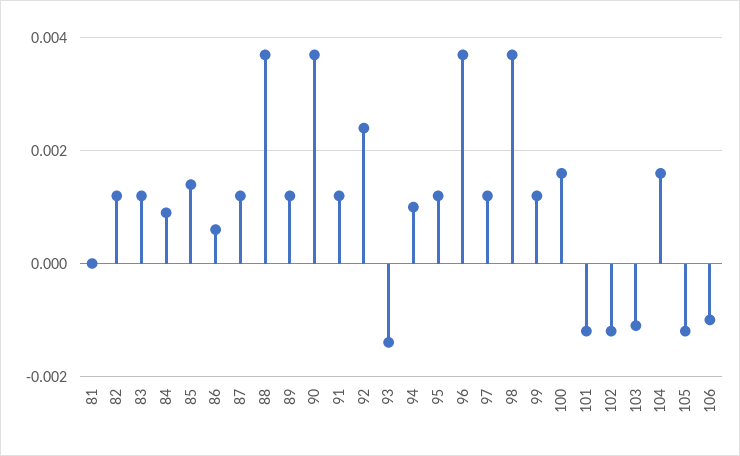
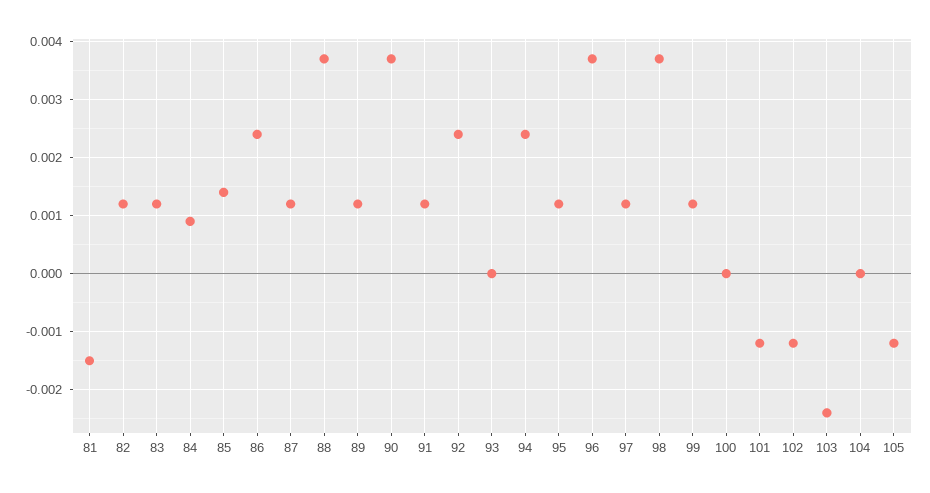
81: 0 -> -0.0015
86: 0.0005 -> 0.0025
93: -0.0015 -> 0
94: 0.001 -> 0.0025
100: 0.0015 -> 0
103: -0.001 -> -0.0025
104: 0.0015 -> 0
106: -0.001 -> none

